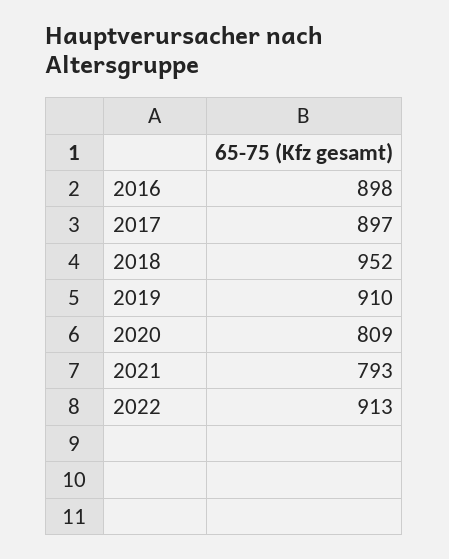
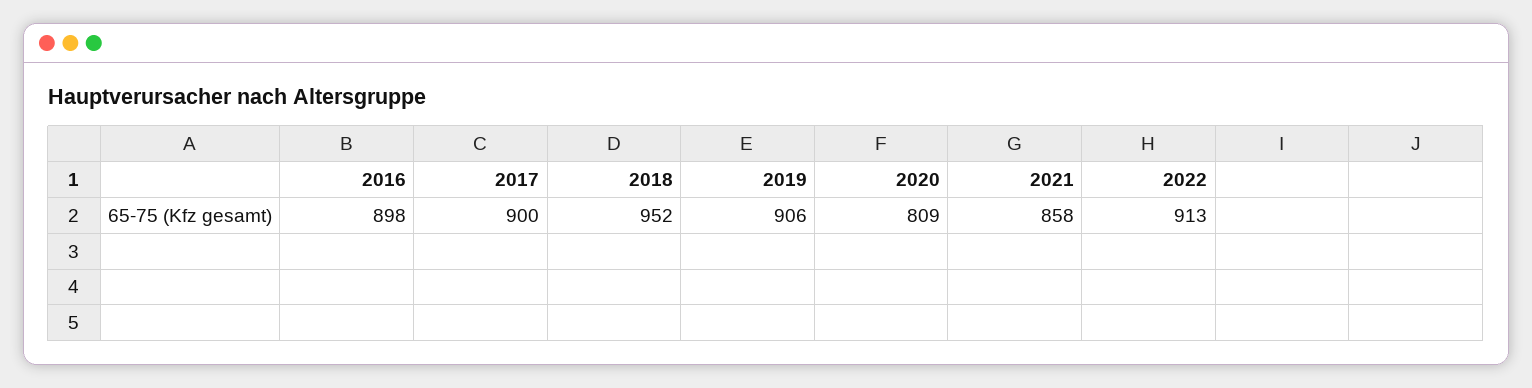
2017: 897 -> 900
2019: 910 -> 906
2021: 793 -> 858

